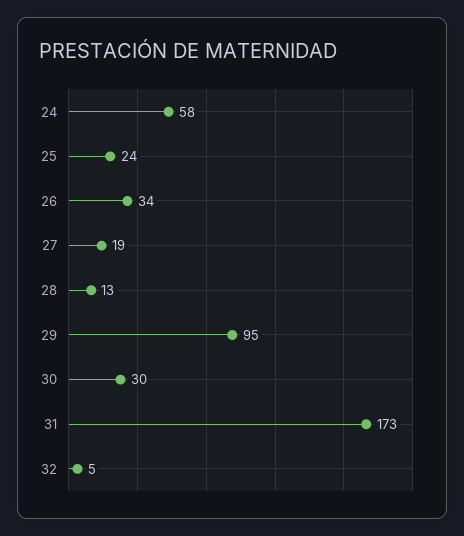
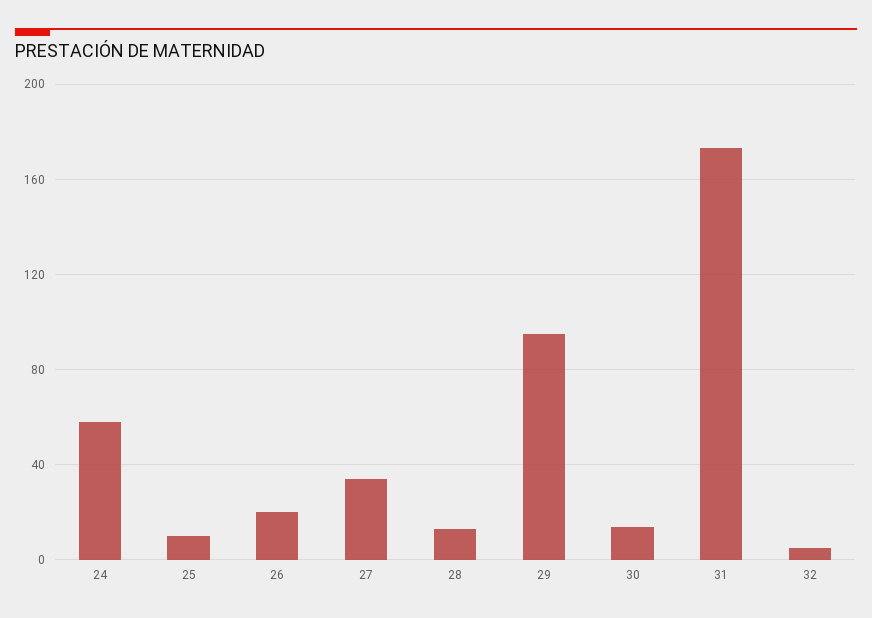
25: 24 -> 10
26: 34 -> 20
27: 19 -> 35
30: 30 -> 15

